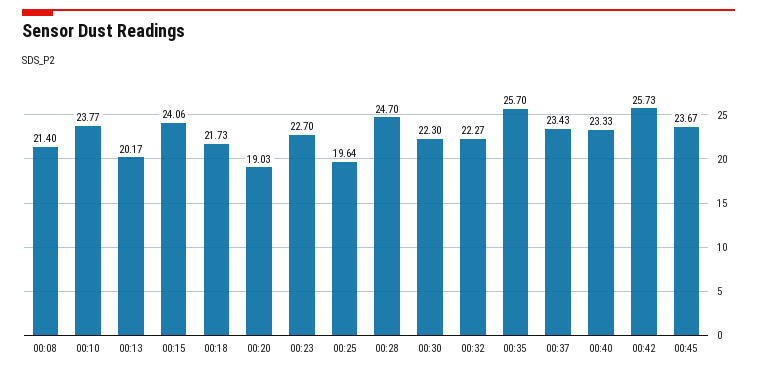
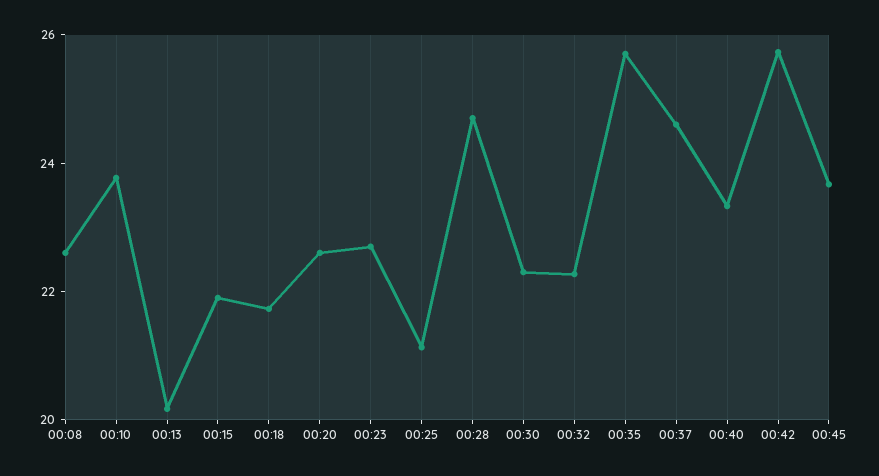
00:08: 21.4 -> 22.5
00:15: 24.06 -> 22
00:20: 19.03 -> 22.5
00:25: 19.64 -> 21
00:37: 23.43 -> 24.5

